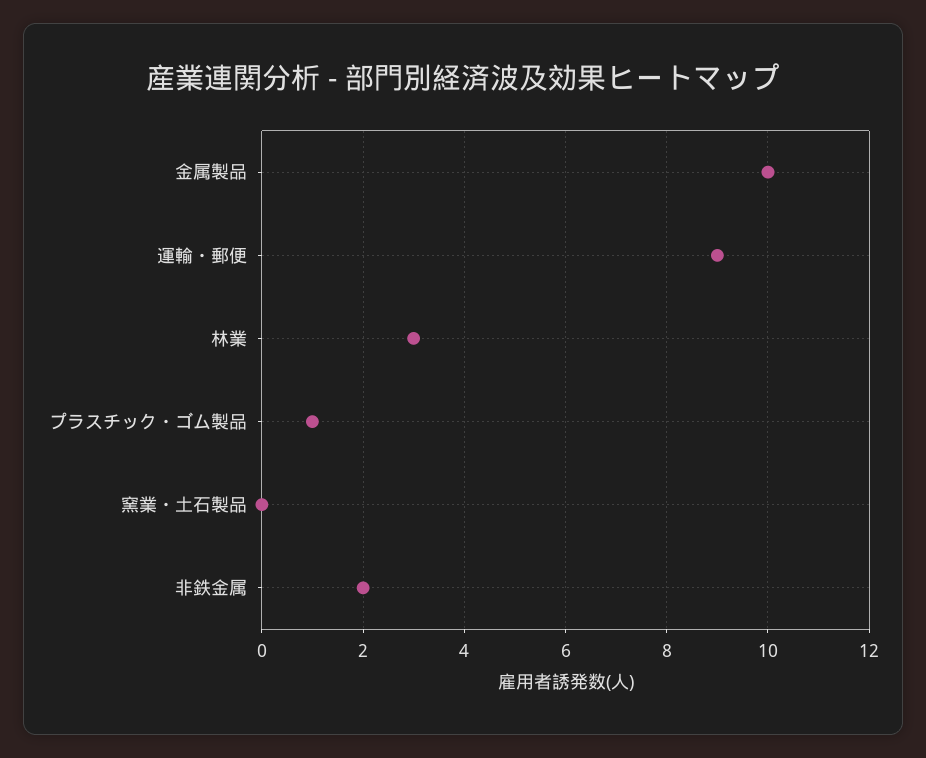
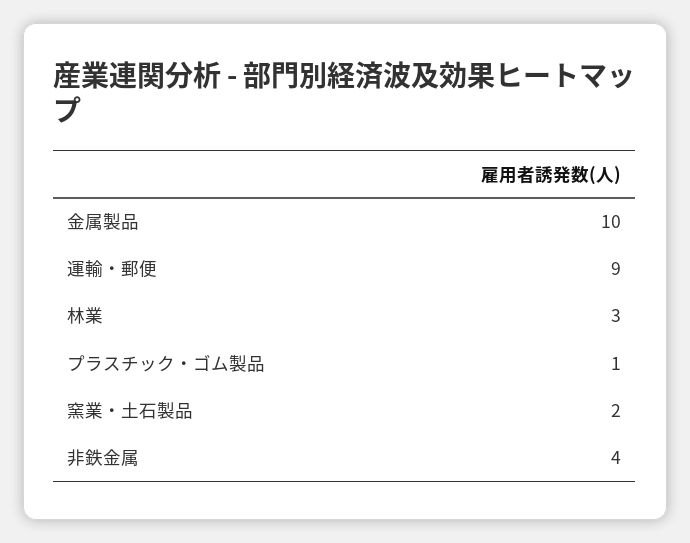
窯業・土石製品: 0 -> 2
非鉄金属: 2 -> 4

